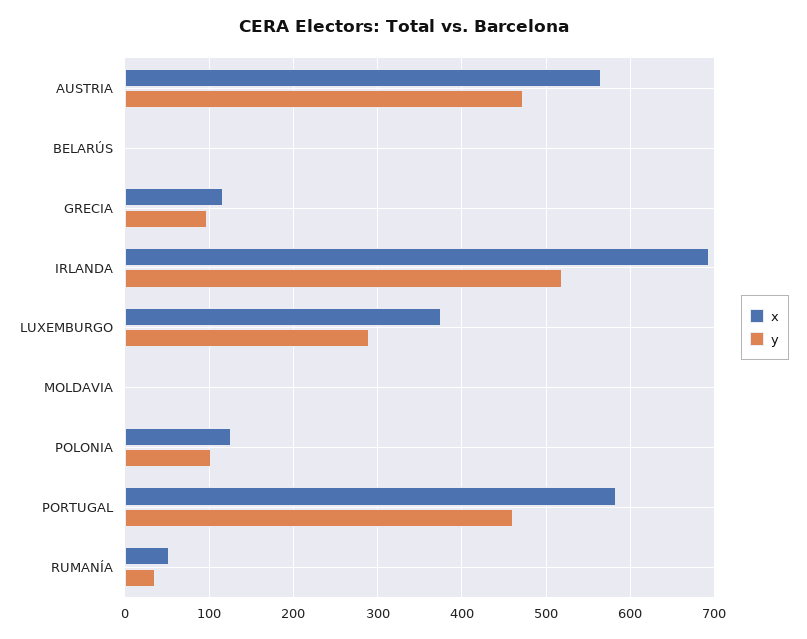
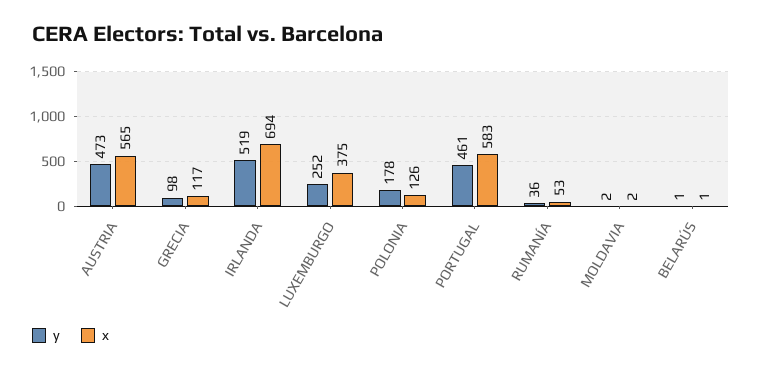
y, LUXEMBURGO: 290 -> 252
y, POLONIA: 100 -> 178

